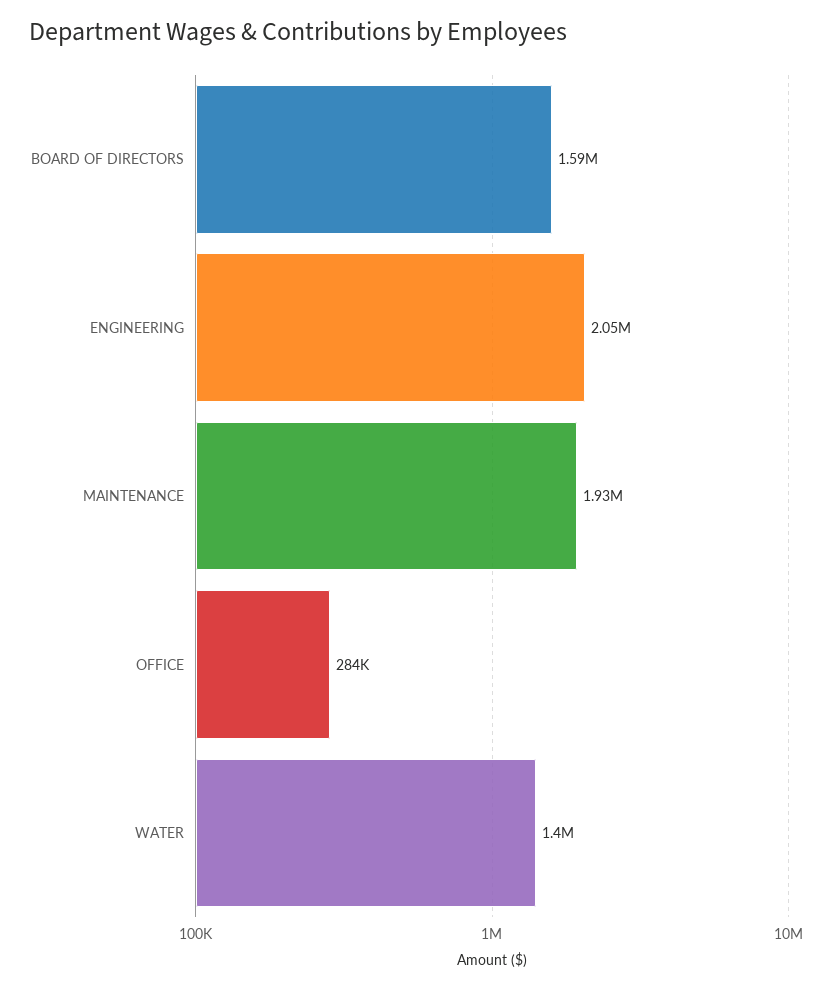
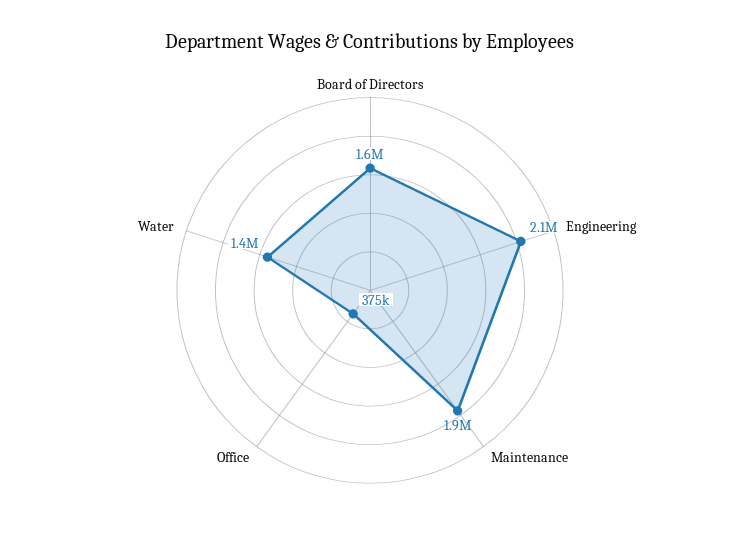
OFFICE: 284000 -> 375000

